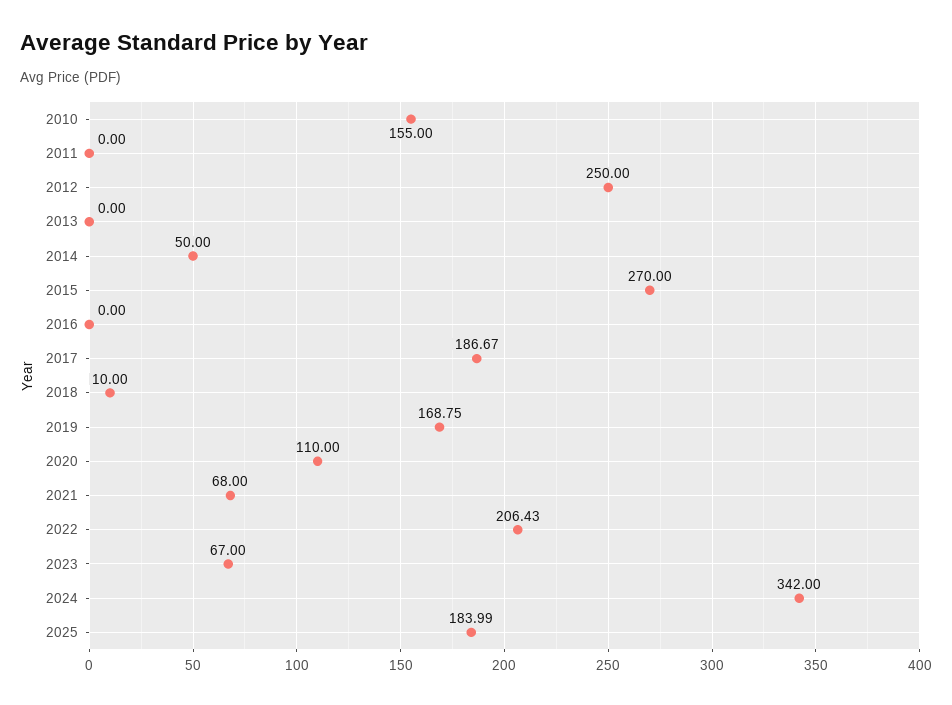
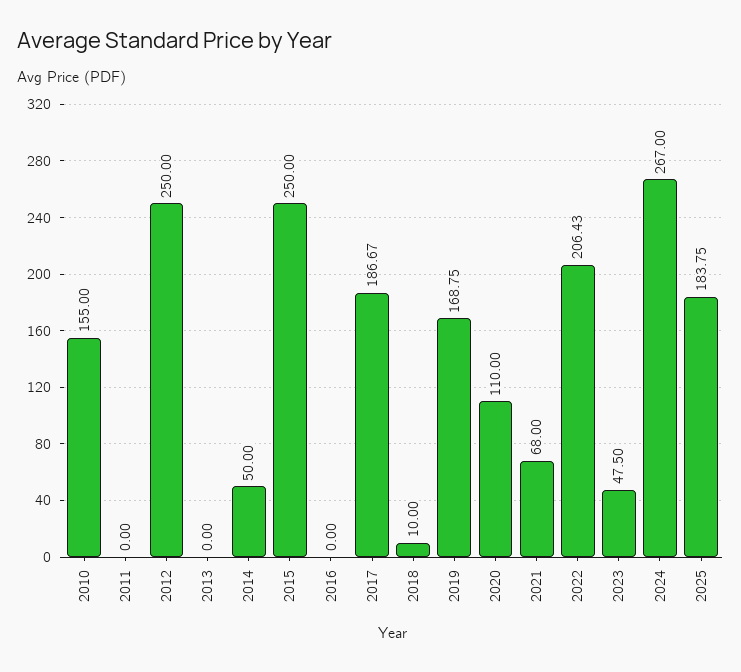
2015: 270 -> 250
2023: 67 -> 47.5
2024: 342 -> 267
2025: 183.99 -> 183.75

